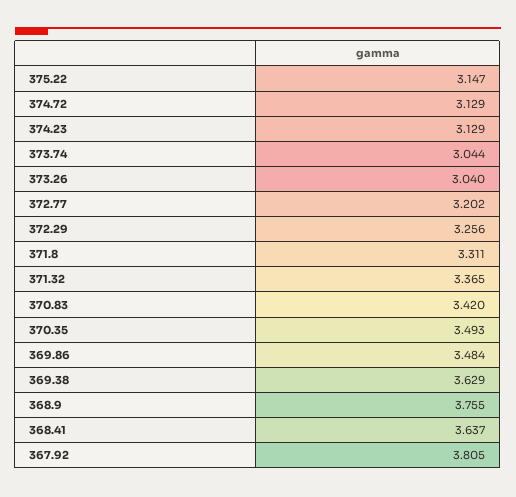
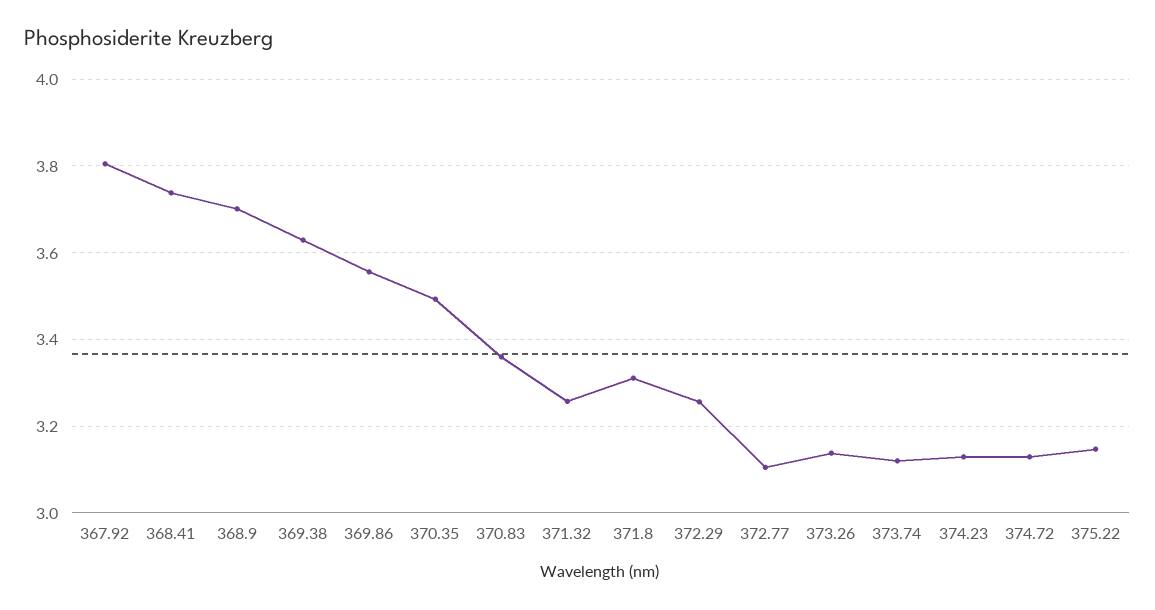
373.74: 3.044 -> 3.12
373.26: 3.04 -> 3.14
372.77: 3.202 -> 3.1
371.32: 3.365 -> 3.26
370.83: 3.42 -> 3.36
369.86: 3.484 -> 3.56
368.9: 3.755 -> 3.7
368.41: 3.637 -> 3.74

